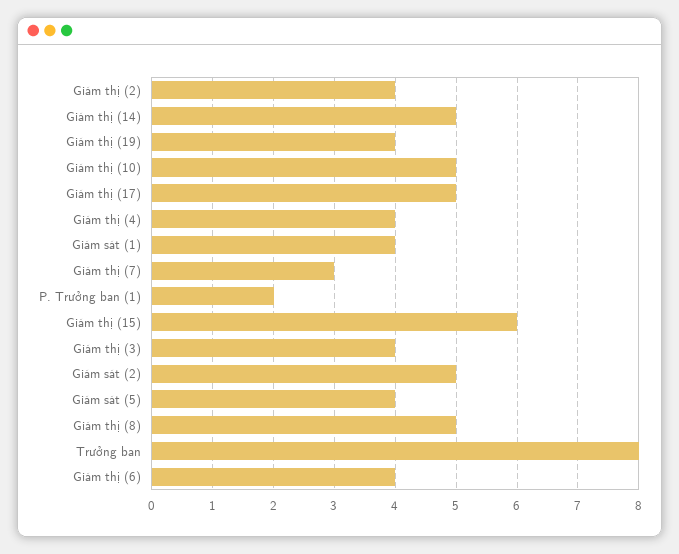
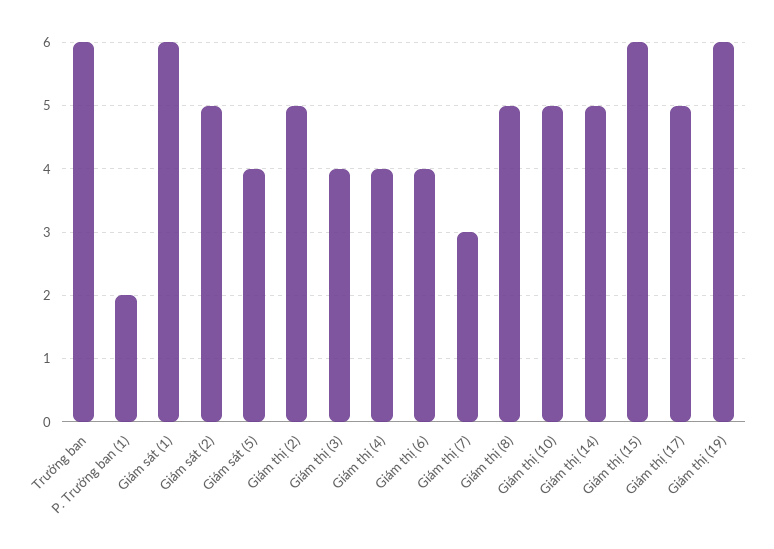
Giám thị (2): 4 -> 5
Giám thị (19): 4 -> 6
Giám sát (1): 4 -> 6
Trưởng ban: 8 -> 6

